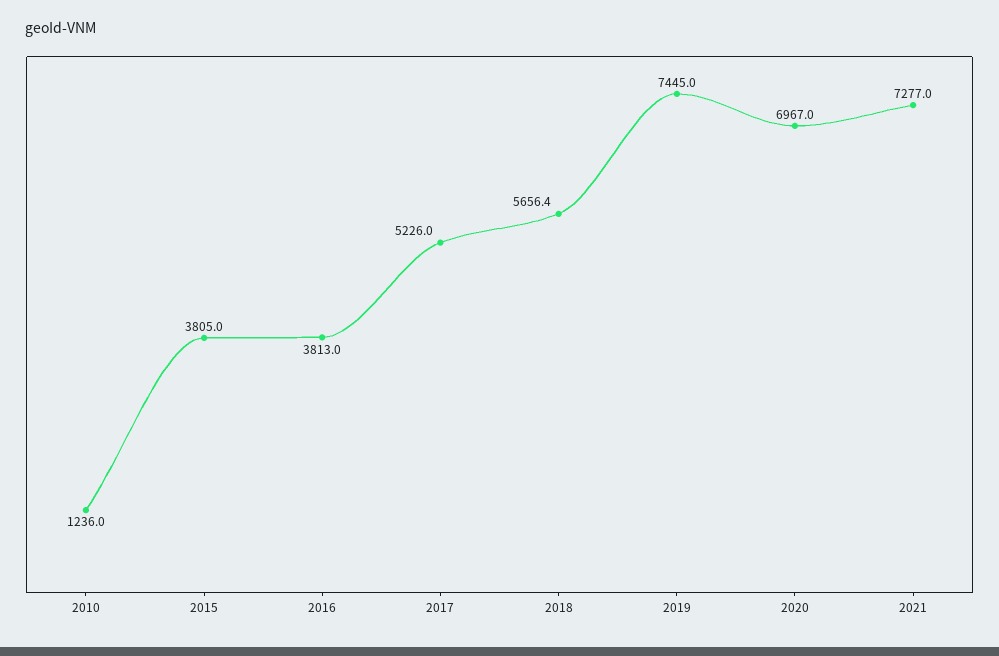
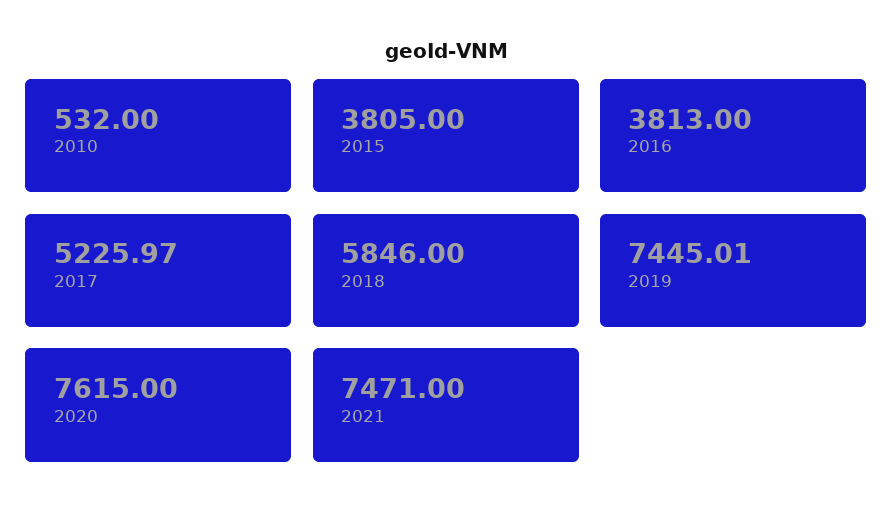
2010: 1236 -> 532
2018: 5656.4 -> 5846
2020: 6967 -> 7615
2021: 7277 -> 7471

